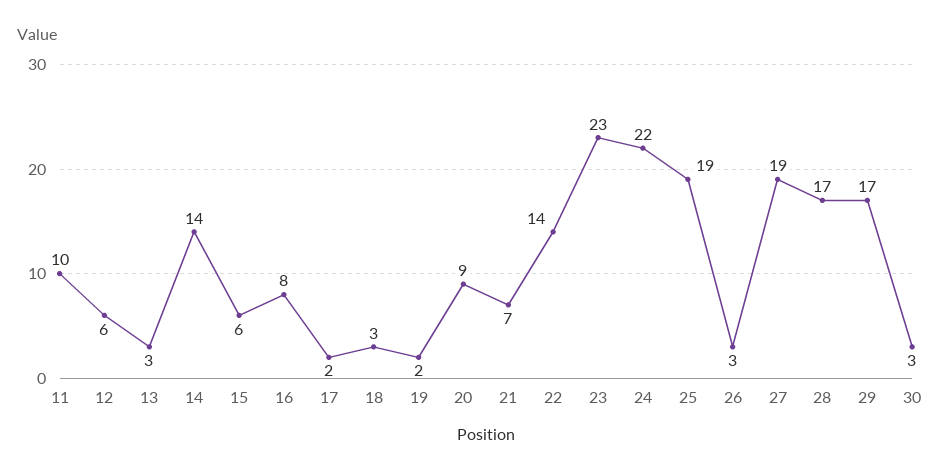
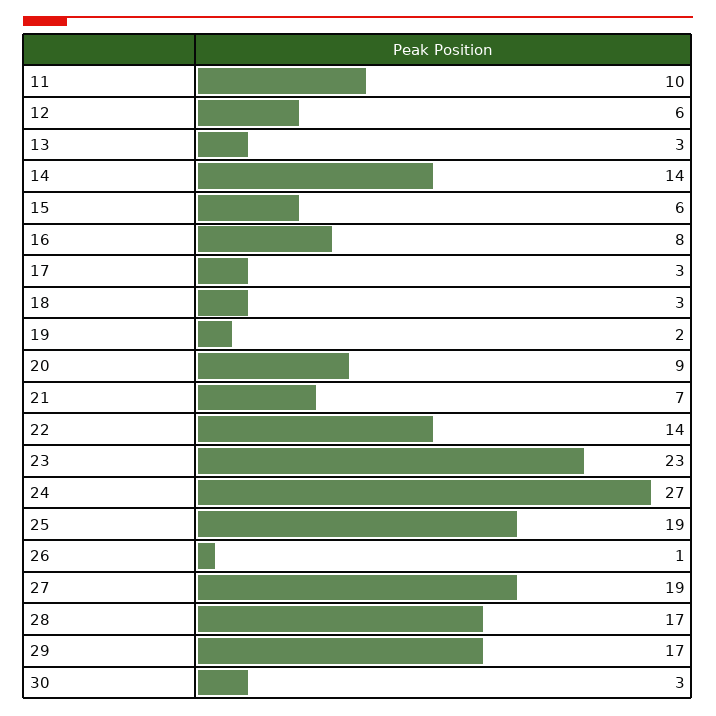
17: 2 -> 3
24: 22 -> 27
26: 3 -> 1

